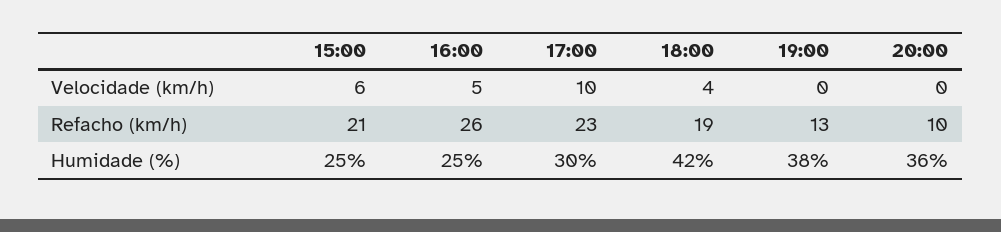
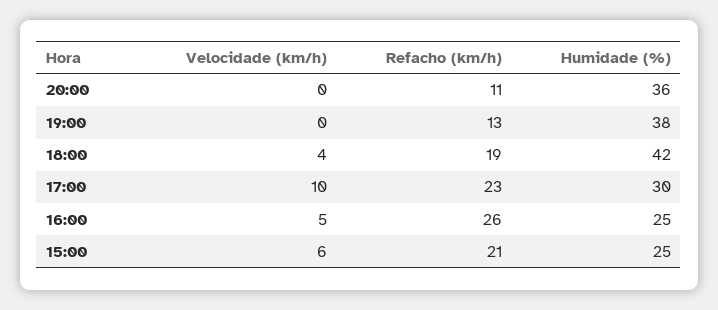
20:00, Refacho (km/h): 10 -> 11

